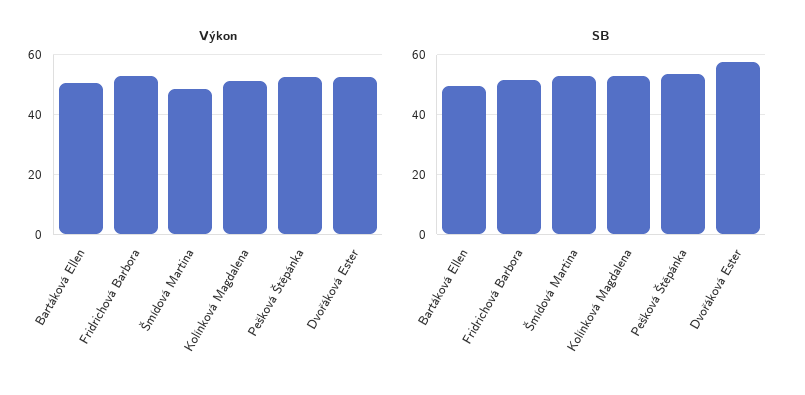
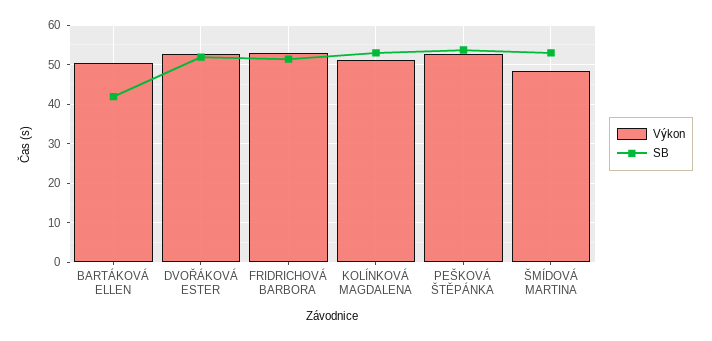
SB, Bartáková Ellen: 50 -> 42
SB, Dvořáková Ester: 57.5 -> 52

